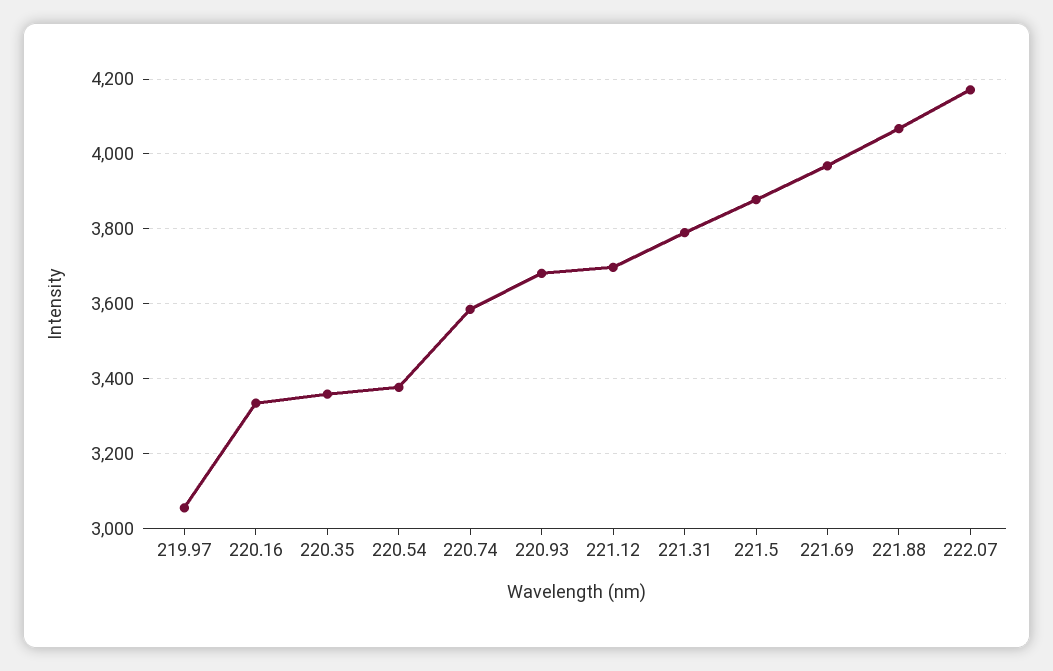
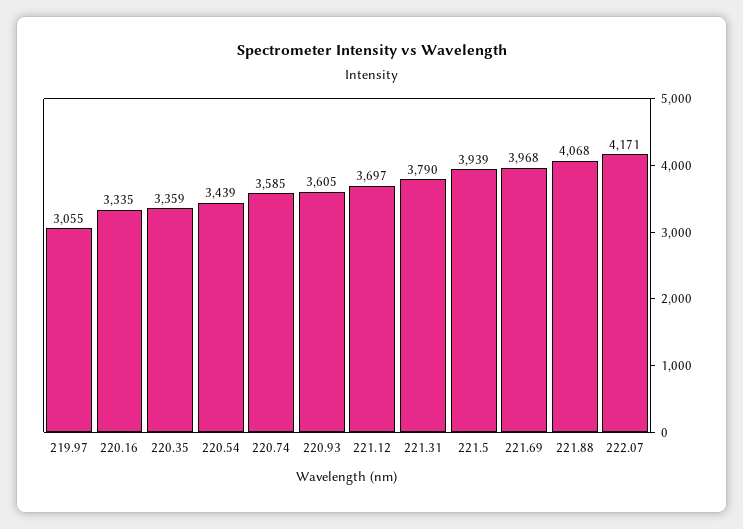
220.54: 3380 -> 3439
220.93: 3680 -> 3605
221.5: 3880 -> 3939

